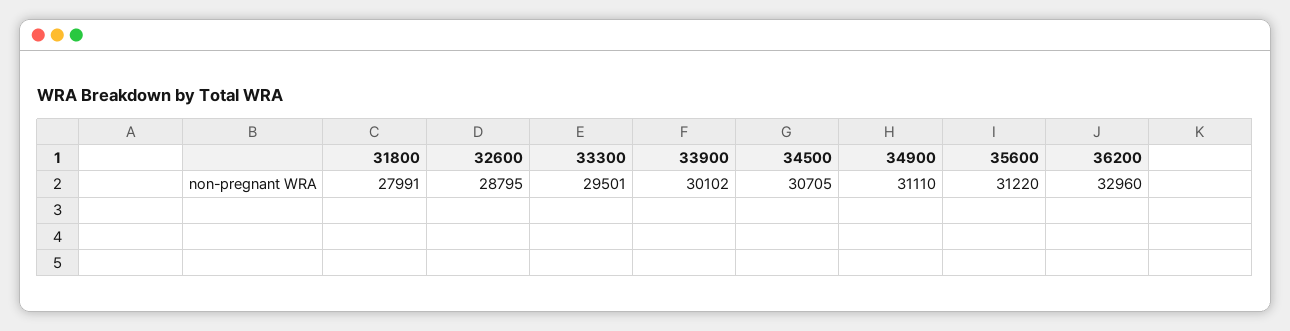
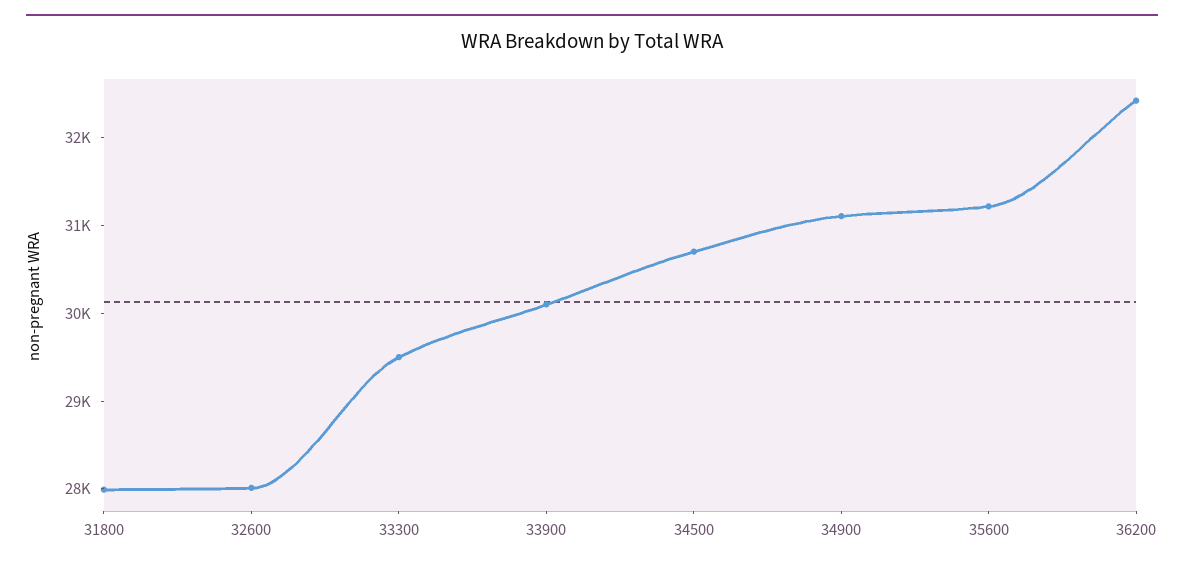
32600: 28795 -> 28000
36200: 32960 -> 32400

